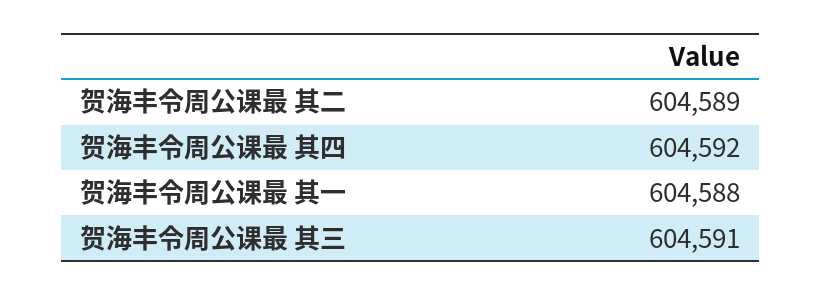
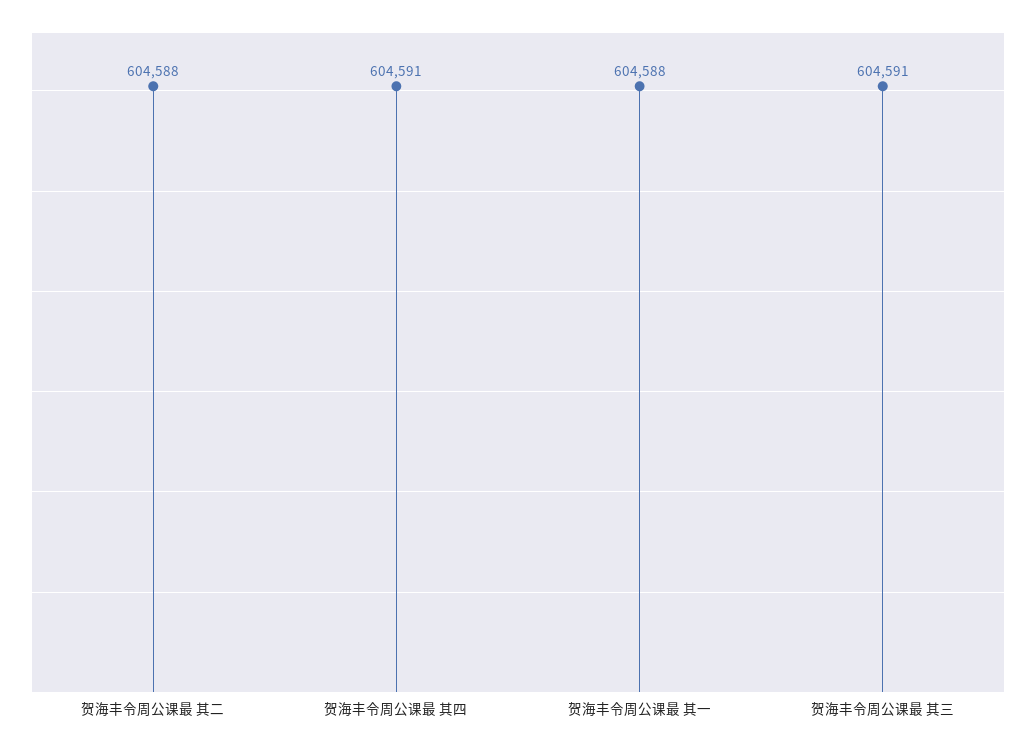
贺海丰令周公课最 其二: 604589 -> 604588
贺海丰令周公课最 其四: 604592 -> 604591

